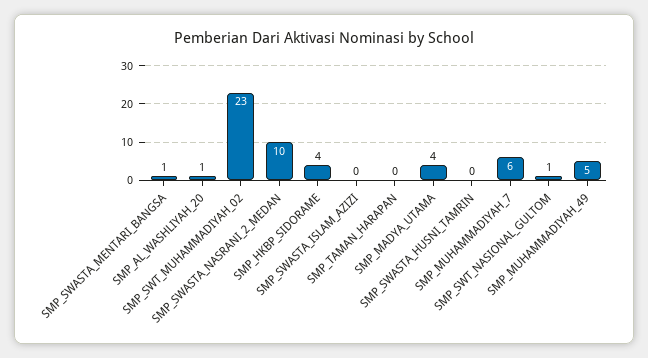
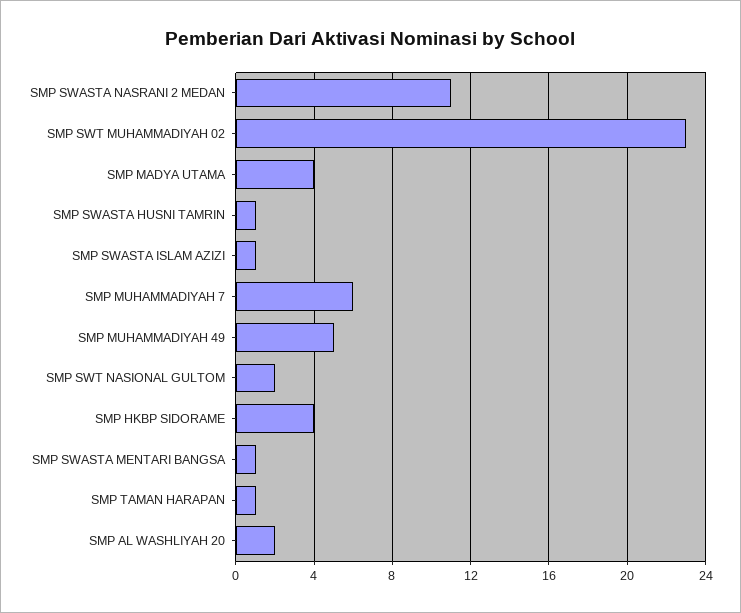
SMP_AL_WASHLIYAH_20: 1 -> 2
SMP_SWASTA_NASRANI_2_MEDAN: 10 -> 11
SMP_SWASTA_ISLAM_AZIZI: 0 -> 1
SMP_TAMAN_HARAPAN: 0 -> 1
SMP_SWASTA_HUSNI_TAMRIN: 0 -> 1
SMP_SWT_NASIONAL_GULTOM: 1 -> 2

